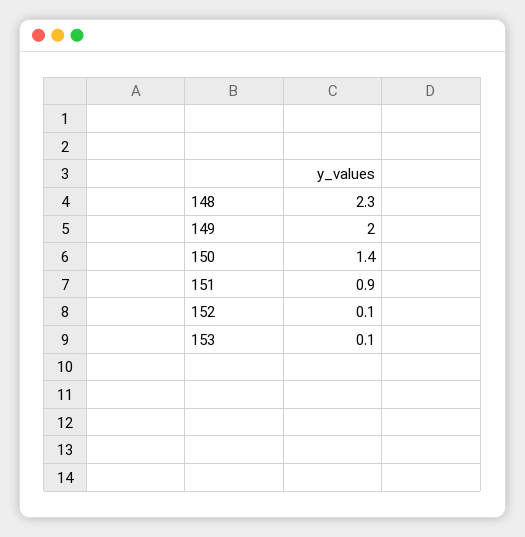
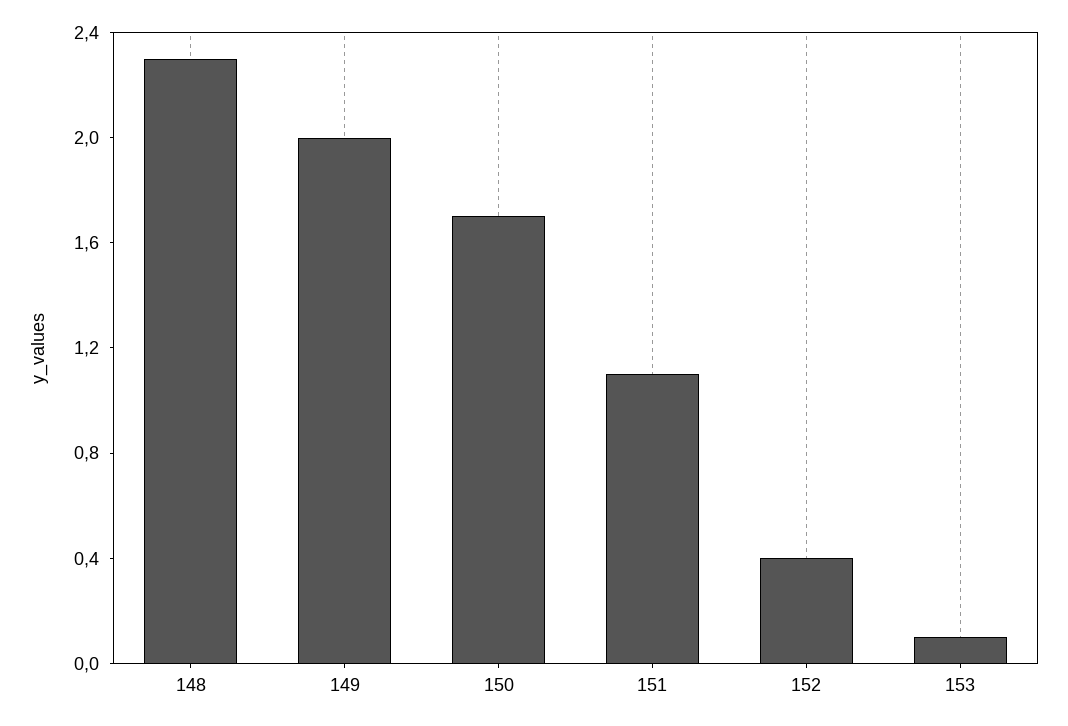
150: 1.4 -> 1.7
151: 0.9 -> 1.1
152: 0.1 -> 0.4

